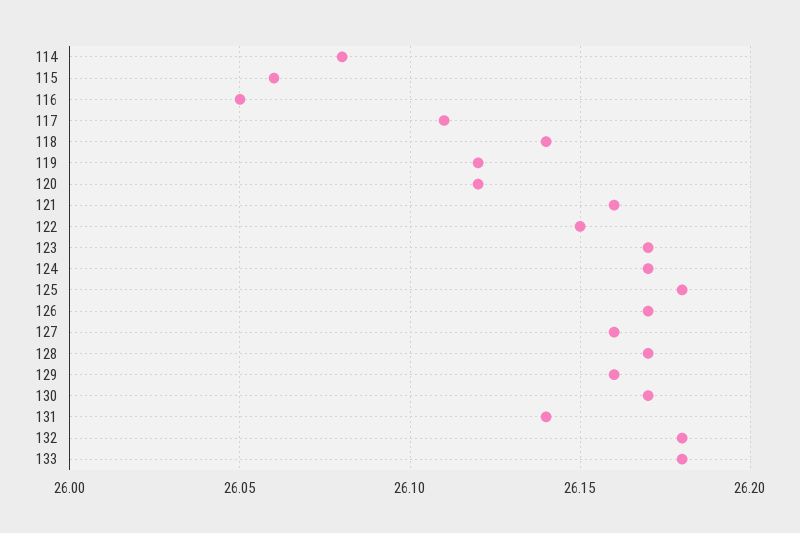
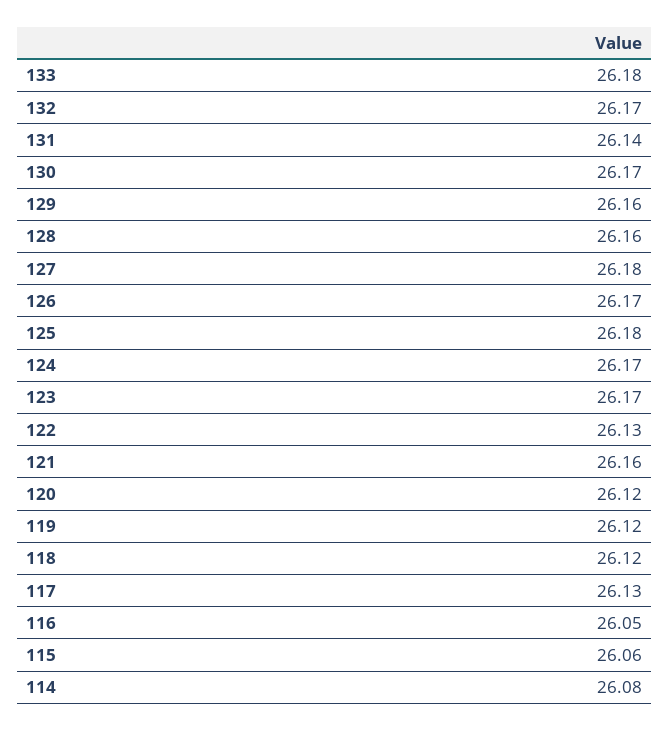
117: 26.11 -> 26.13
118: 26.14 -> 26.12
122: 26.15 -> 26.13
127: 26.16 -> 26.18
128: 26.17 -> 26.16
132: 26.18 -> 26.17

